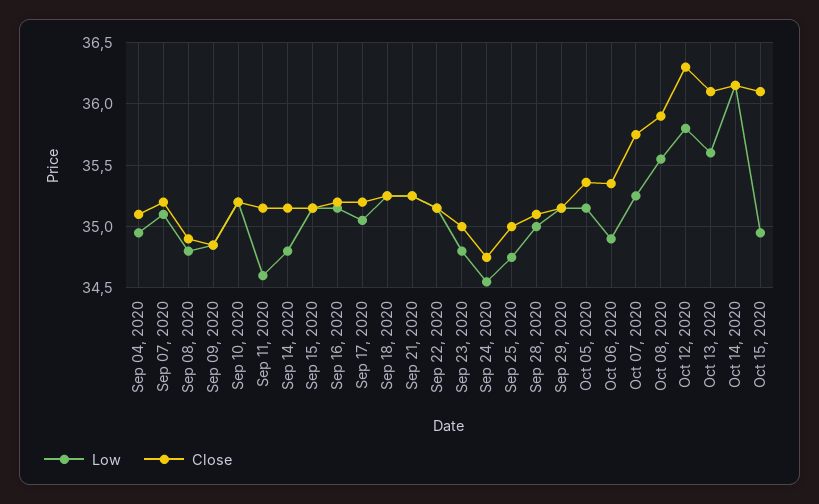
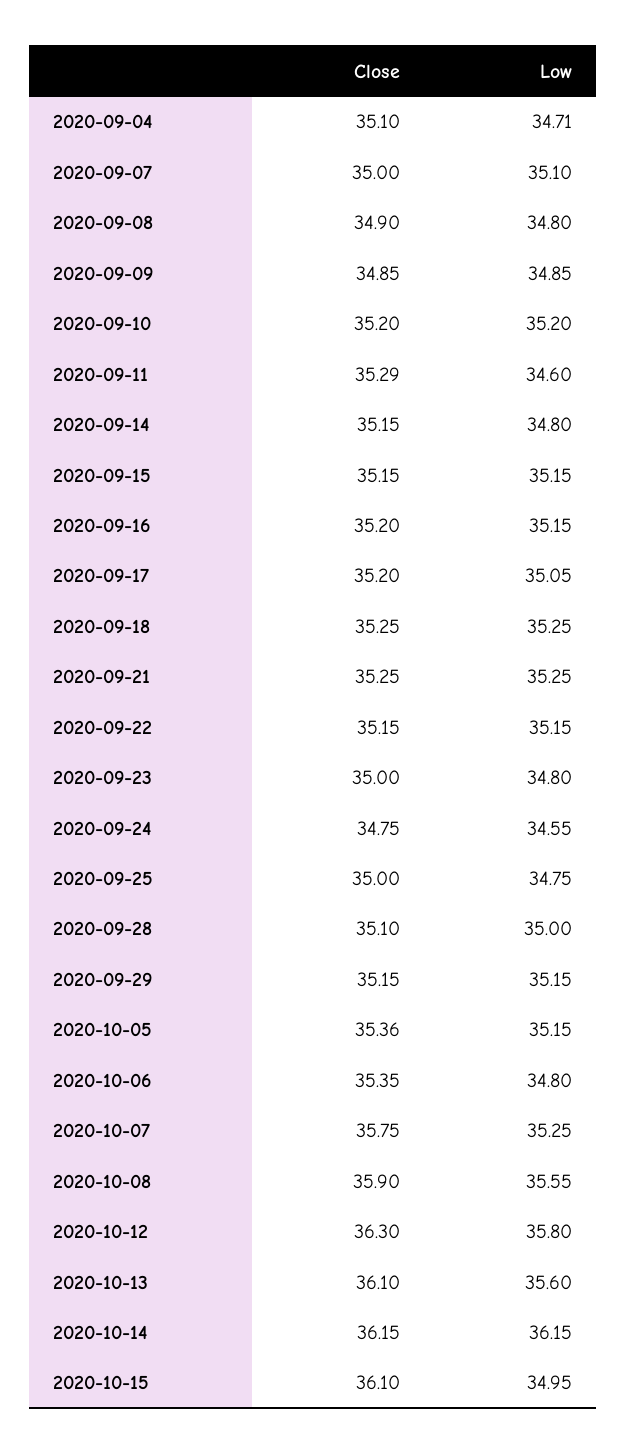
Low, Sep 04, 2020: 34.95 -> 34.71
Close, Sep 07, 2020: 35.2 -> 35
Close, Sep 11, 2020: 35.15 -> 35.29
Low, Oct 06, 2020: 34.9 -> 34.8

